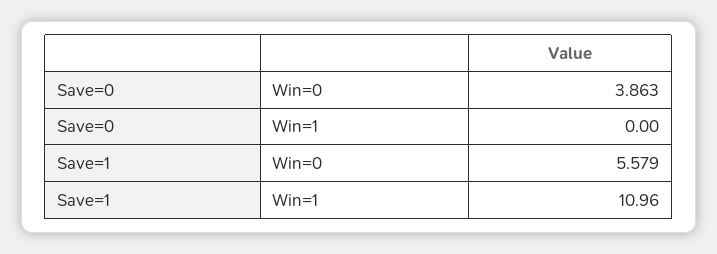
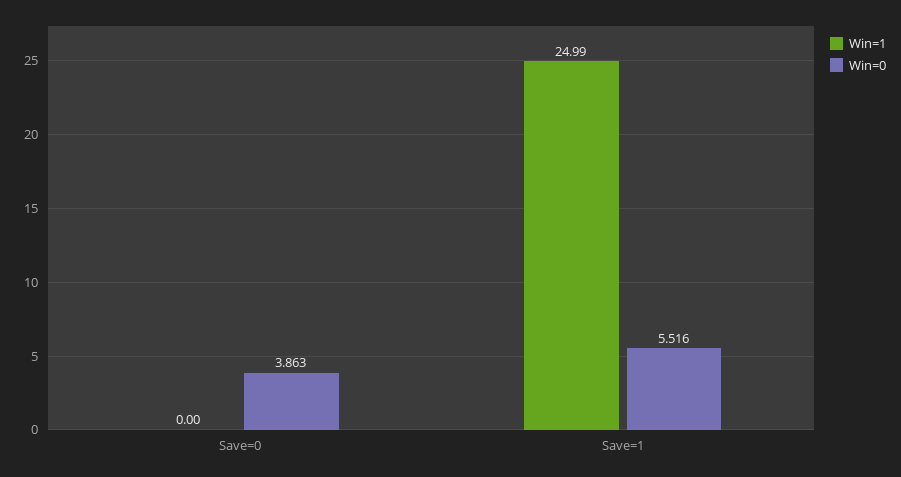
Win=0, Save=1: 5.579 -> 5.516
Win=1, Save=1: 10.96 -> 24.99

